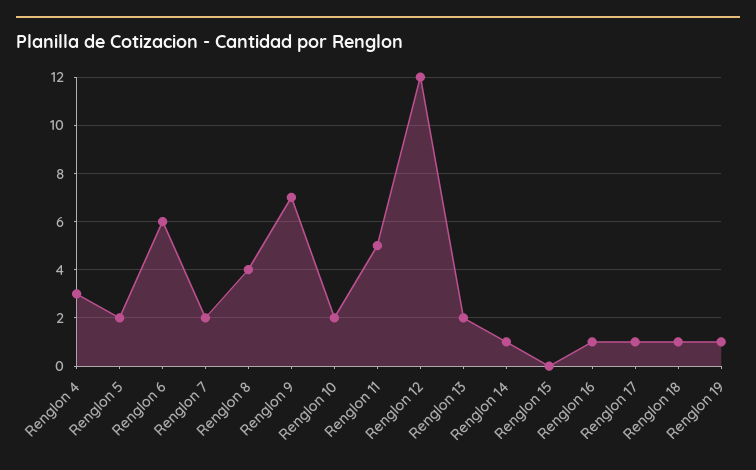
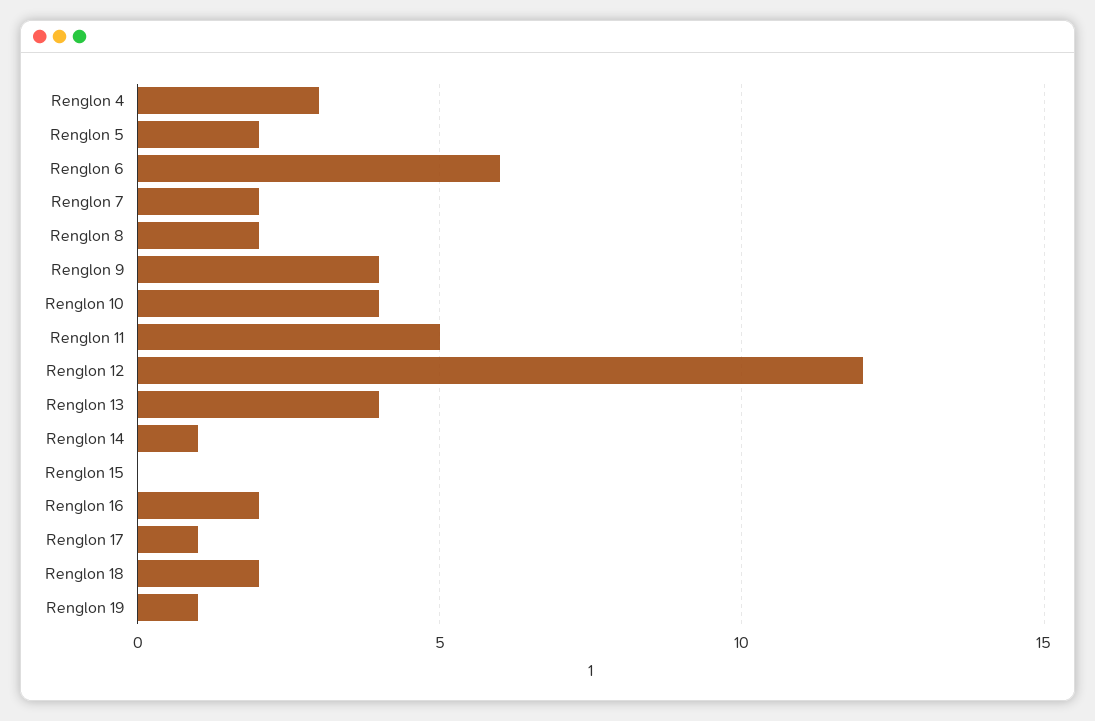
Renglon 8: 4 -> 2
Renglon 9: 7 -> 4
Renglon 10: 2 -> 4
Renglon 13: 2 -> 4
Renglon 16: 1 -> 2
Renglon 18: 1 -> 2

